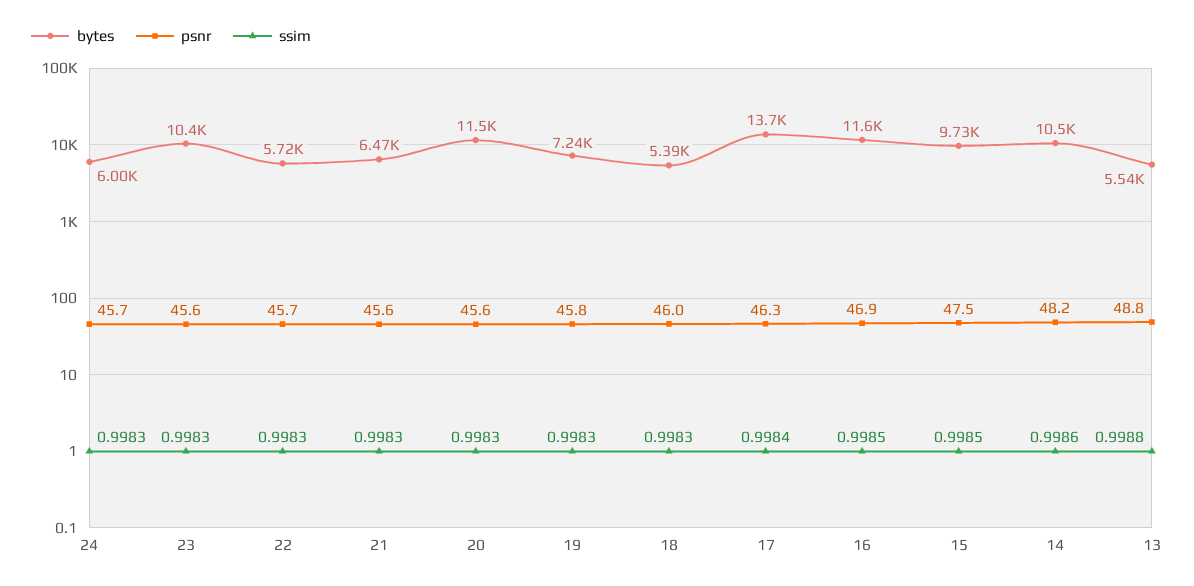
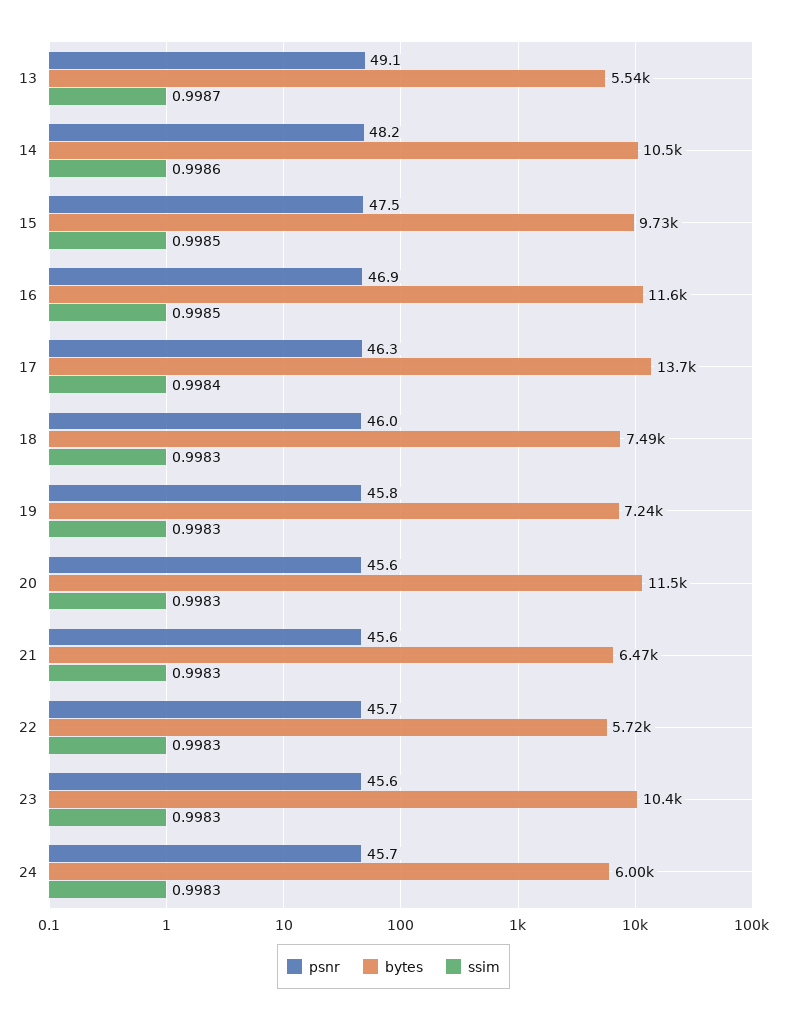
bytes, 18: 5390 -> 7490
psnr, 13: 48.8 -> 49.1
ssim, 13: 0.9988 -> 0.9987

